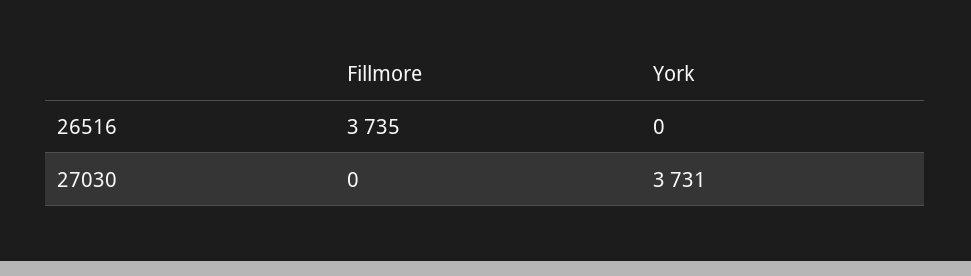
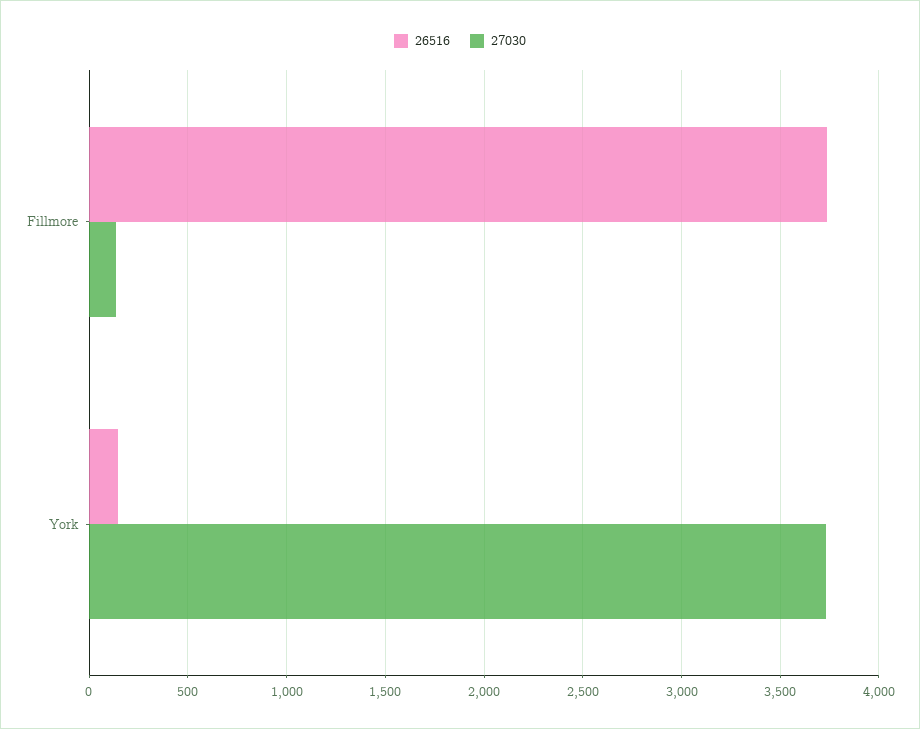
26516, York: 0 -> 150
27030, Fillmore: 0 -> 150

